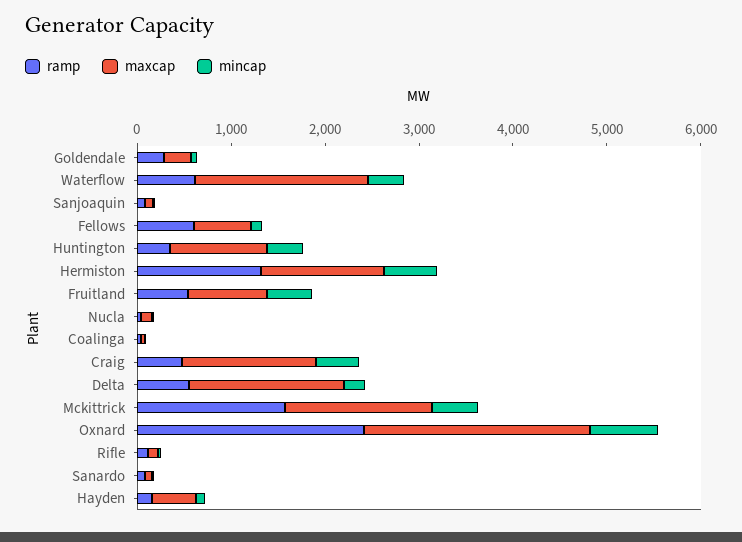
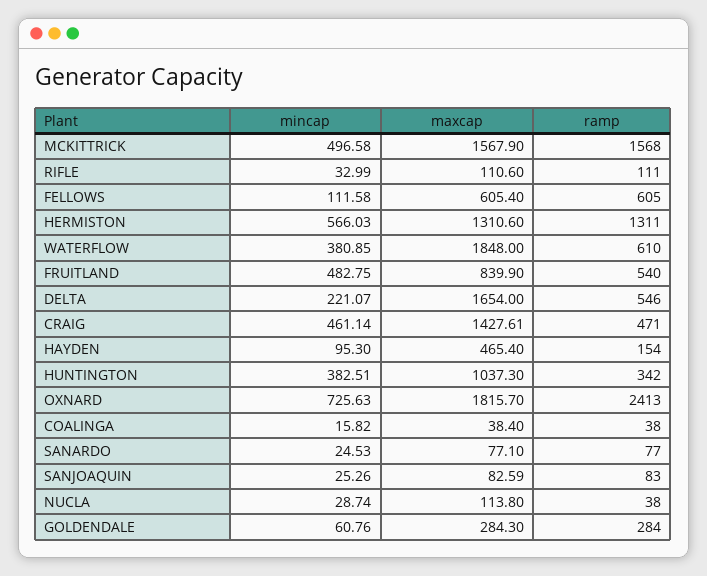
maxcap, Oxnard: 2400 -> 1815.7

